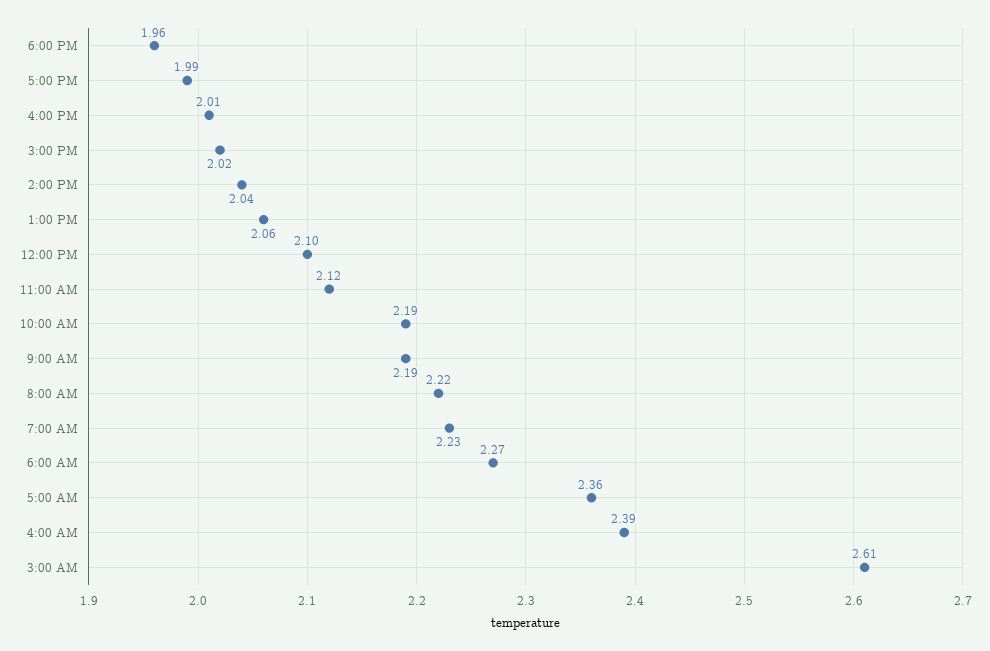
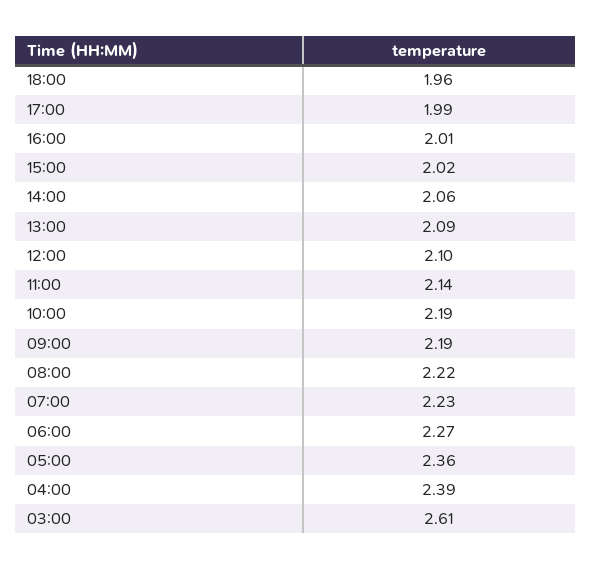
2:00 PM: 2.04 -> 2.06
1:00 PM: 2.06 -> 2.09
11:00 AM: 2.12 -> 2.14

